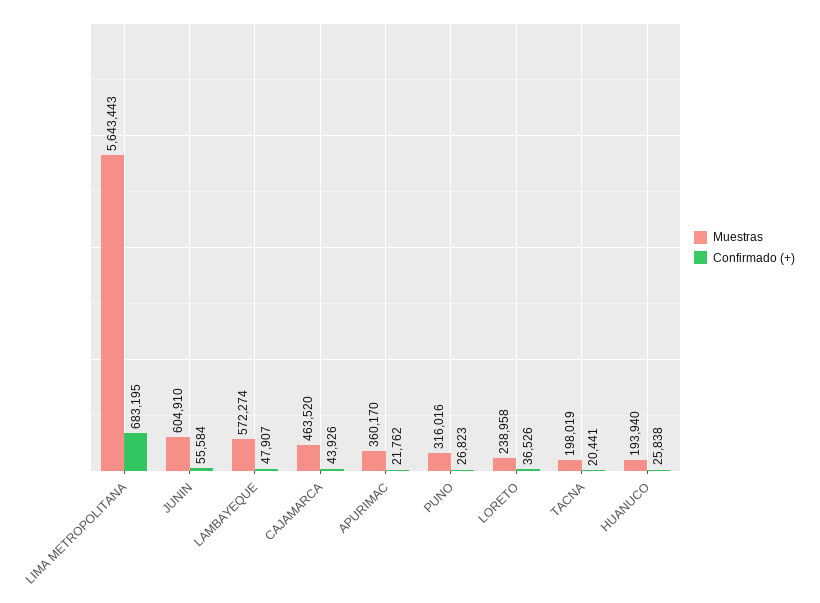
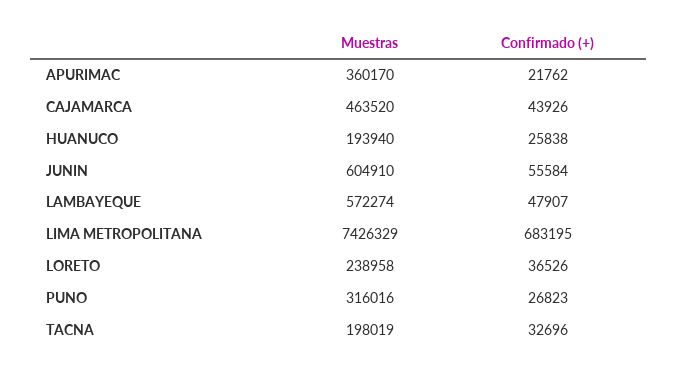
Muestras, LIMA METROPOLITANA: 5643443 -> 7426329
Confirmado (+), TACNA: 20441 -> 32696

